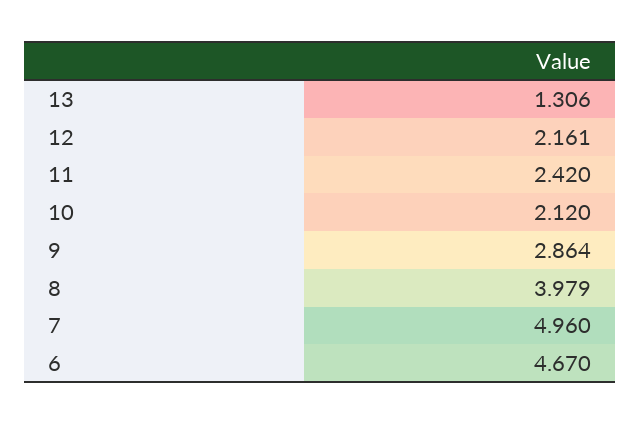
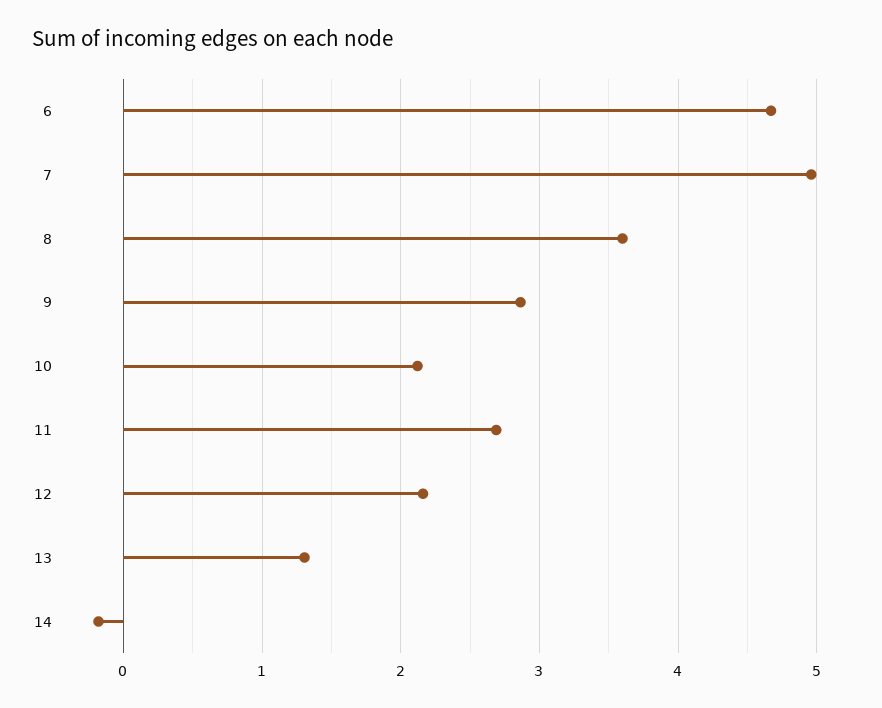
11: 2.42 -> 2.7
8: 3.979 -> 3.6
14: none -> -0.2

